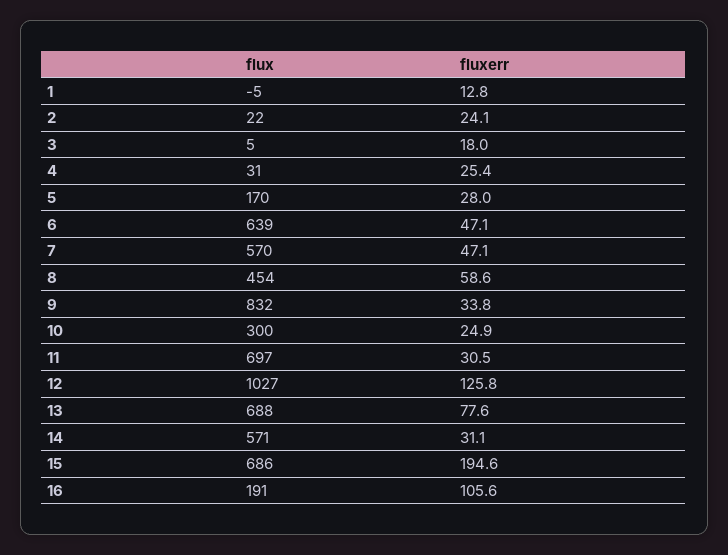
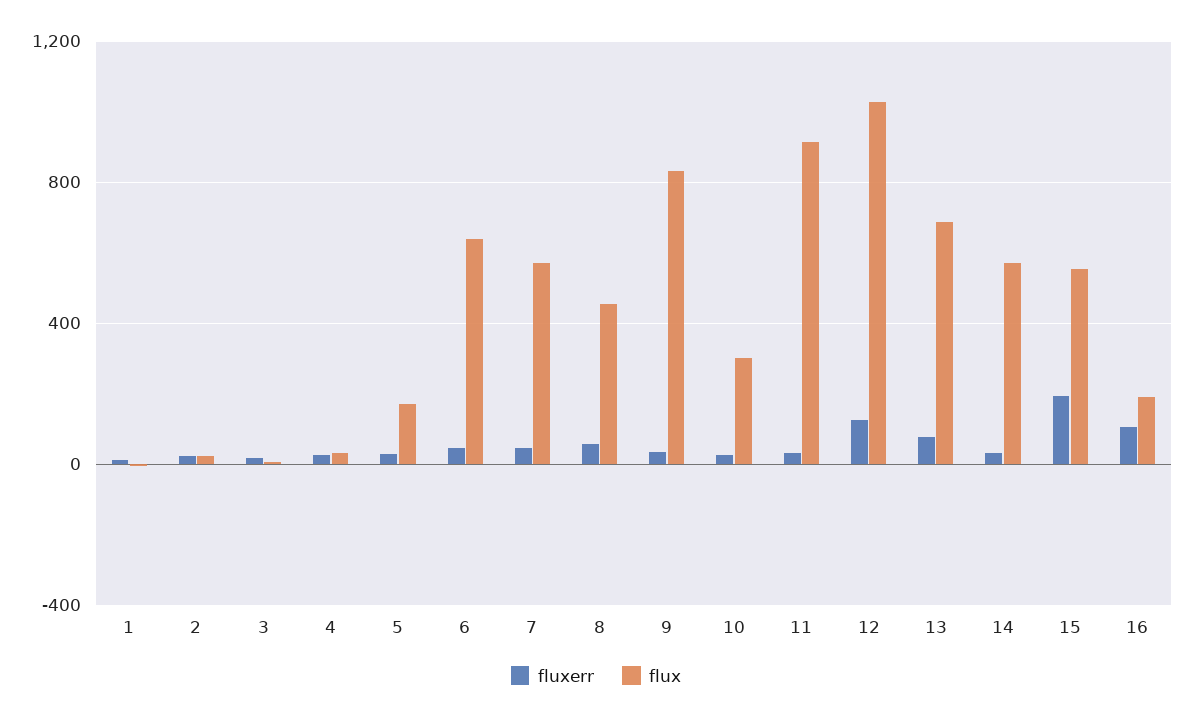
flux, 11: 697 -> 900
flux, 15: 686 -> 550

